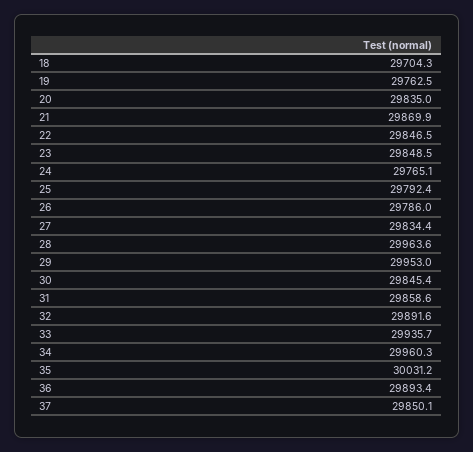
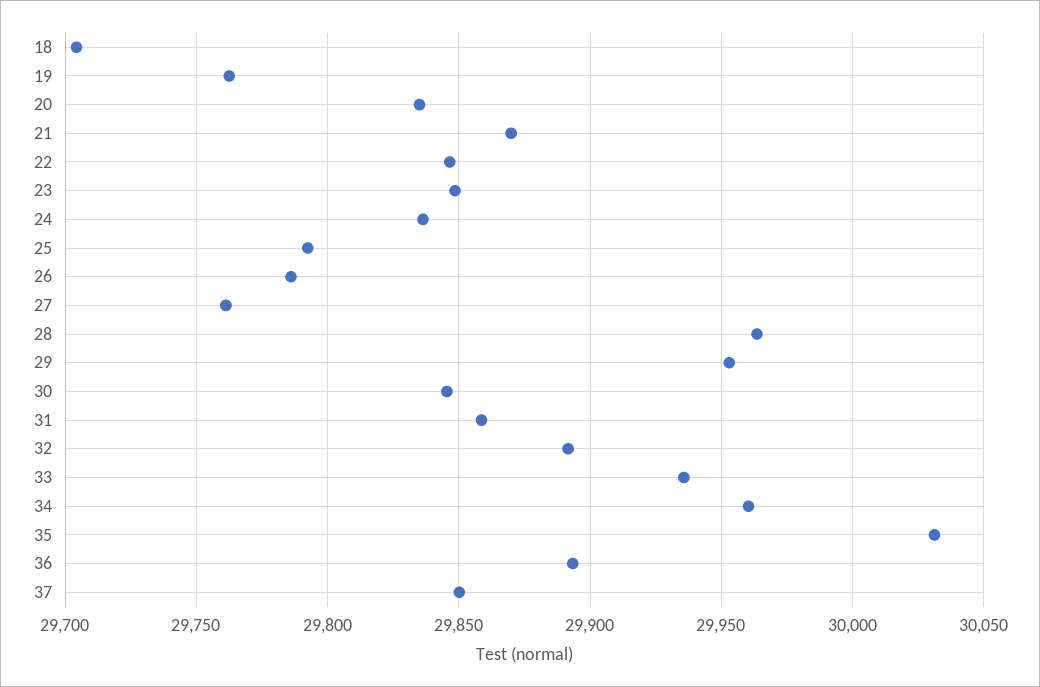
24: 29765.1 -> 29835
27: 29834.4 -> 29760

